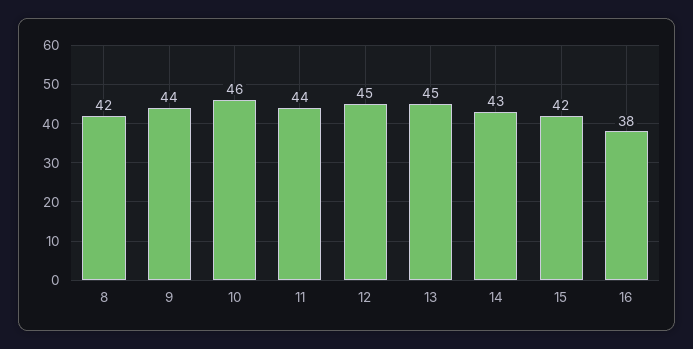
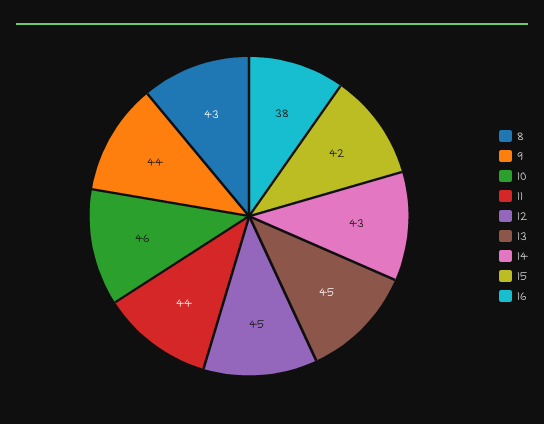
8: 42 -> 43

